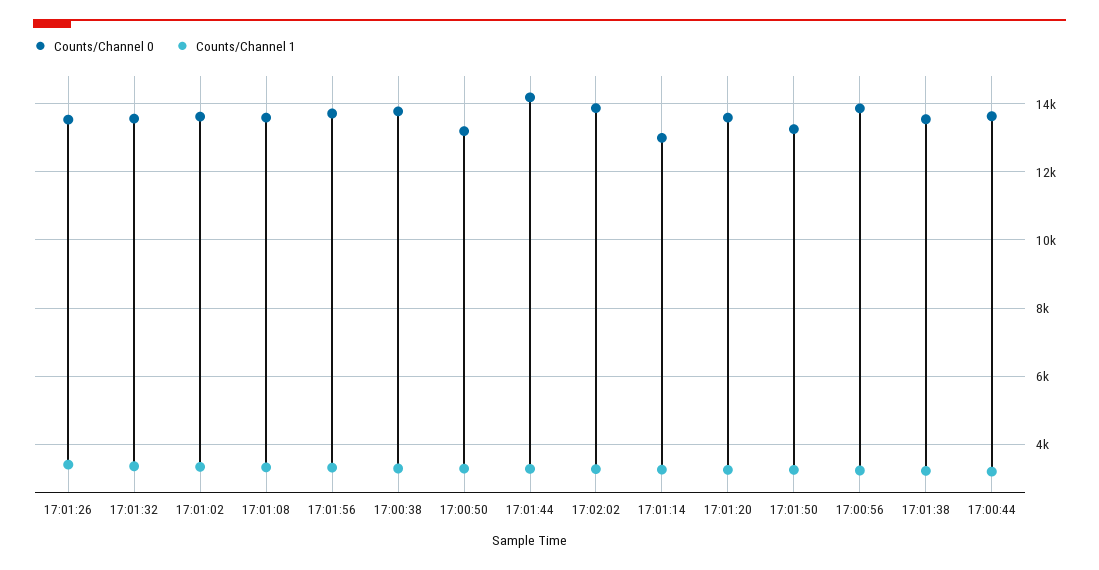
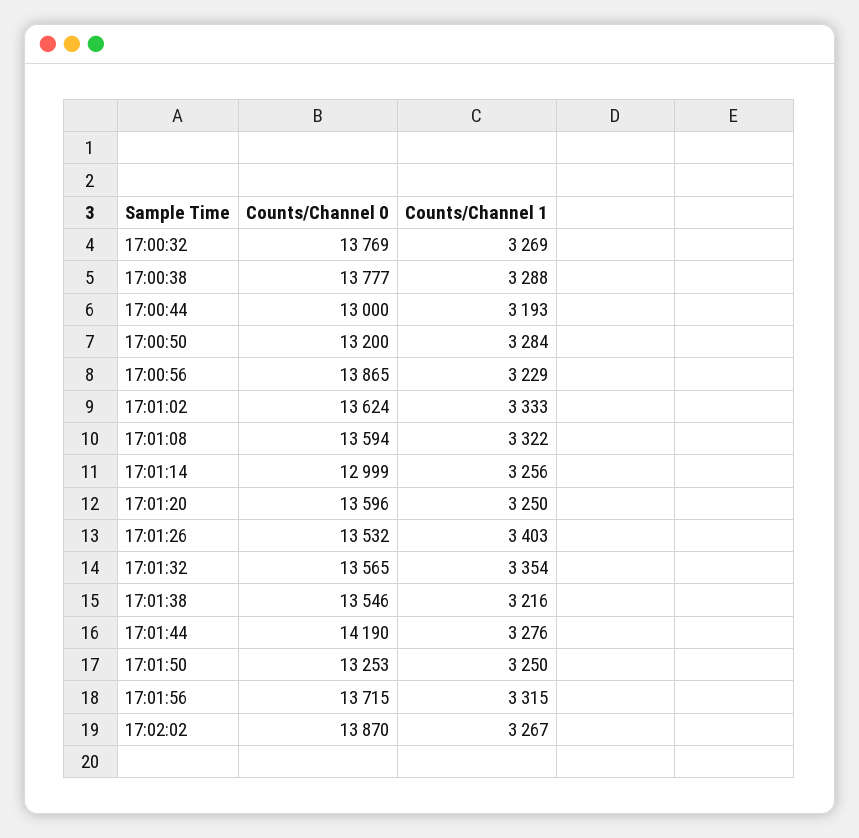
Counts/Channel 0, 17:00:44: 13600 -> 13000
Counts/Channel 0, 17:00:32: none -> 13769
Counts/Channel 1, 17:00:32: none -> 3269

